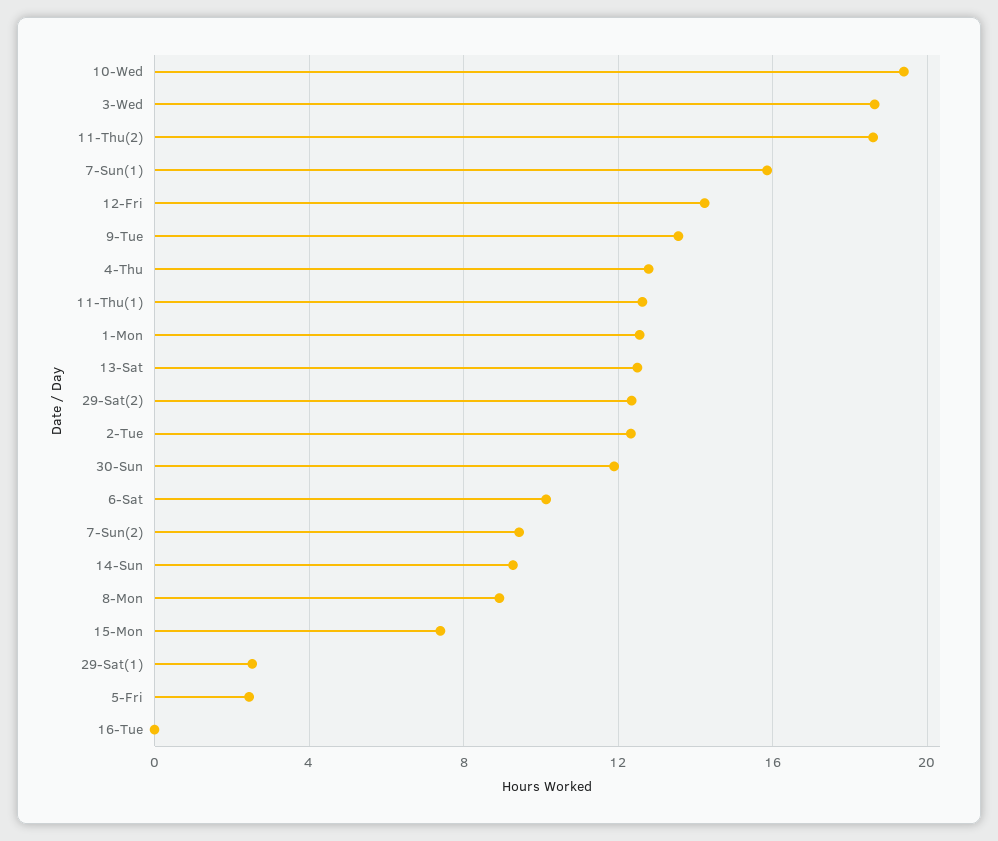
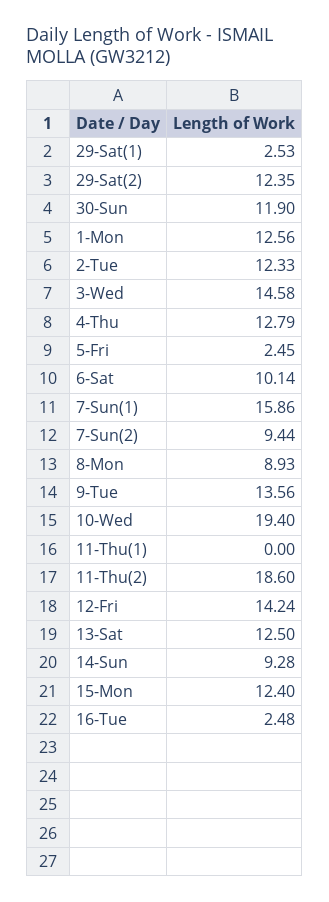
3-Wed: 18.5 -> 14.58
11-Thu(1): 12.5 -> 0
15-Mon: 7.5 -> 12.4
16-Tue: 0 -> 2.48

